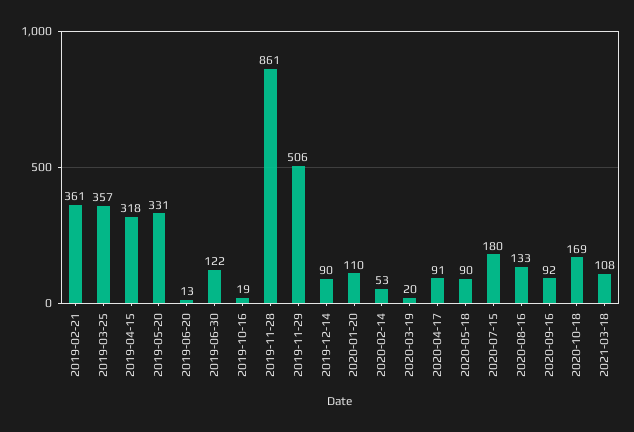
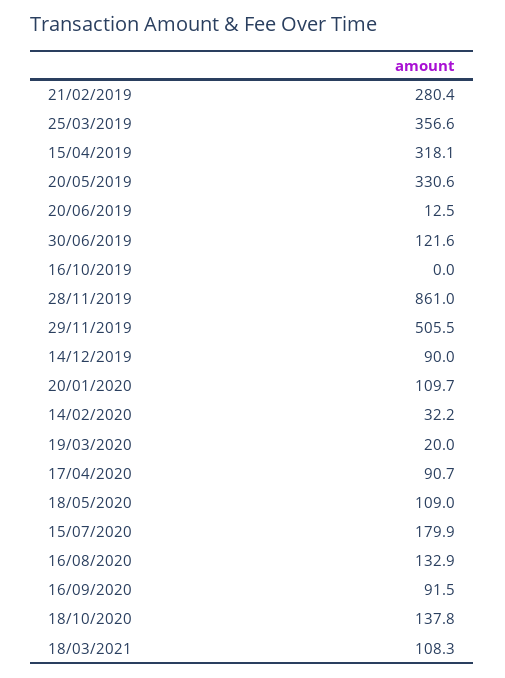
2019-02-21: 361 -> 280.4
2019-10-16: 19 -> 0
2020-02-14: 53 -> 32.2
2020-05-18: 90 -> 109
2020-10-18: 169 -> 137.8

